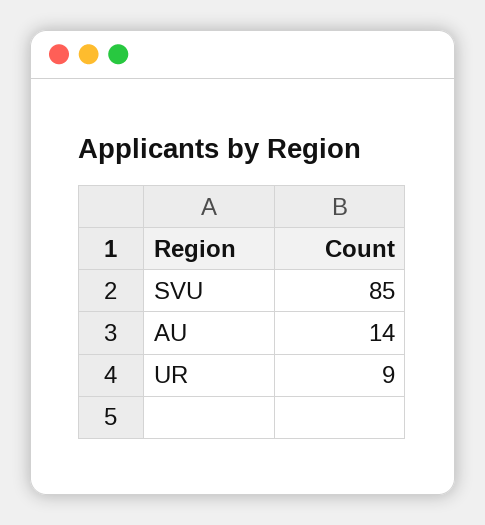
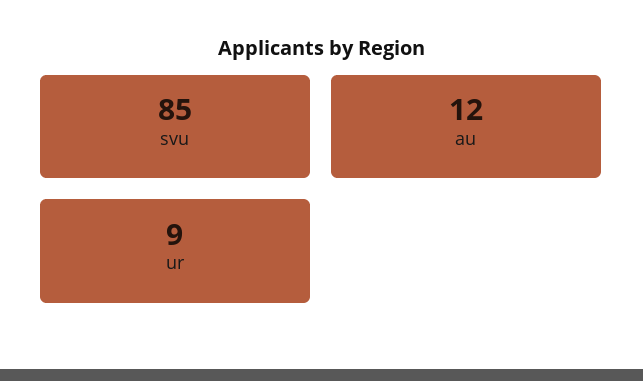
AU: 14 -> 12

